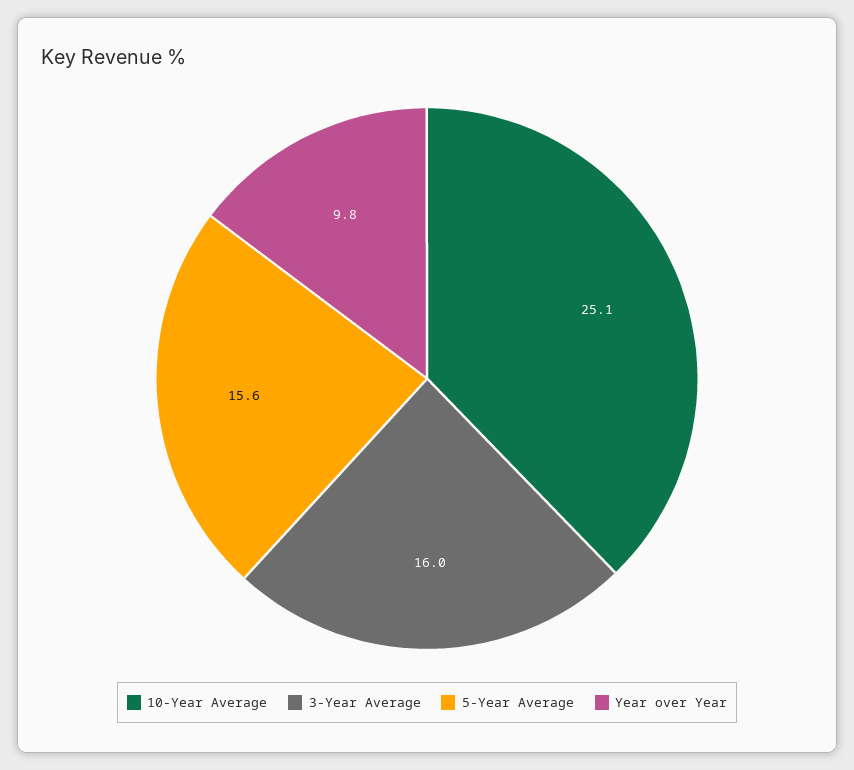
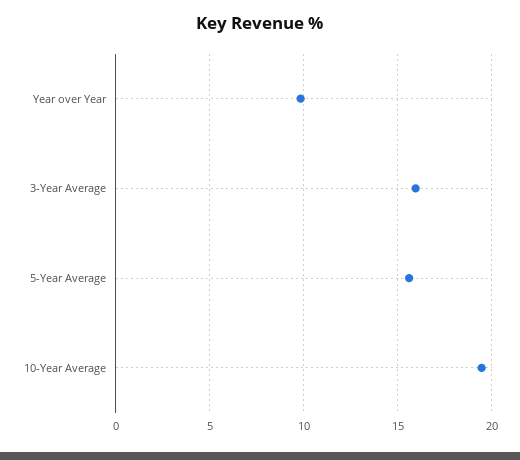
10-Year Average: 25.1 -> 19.5

